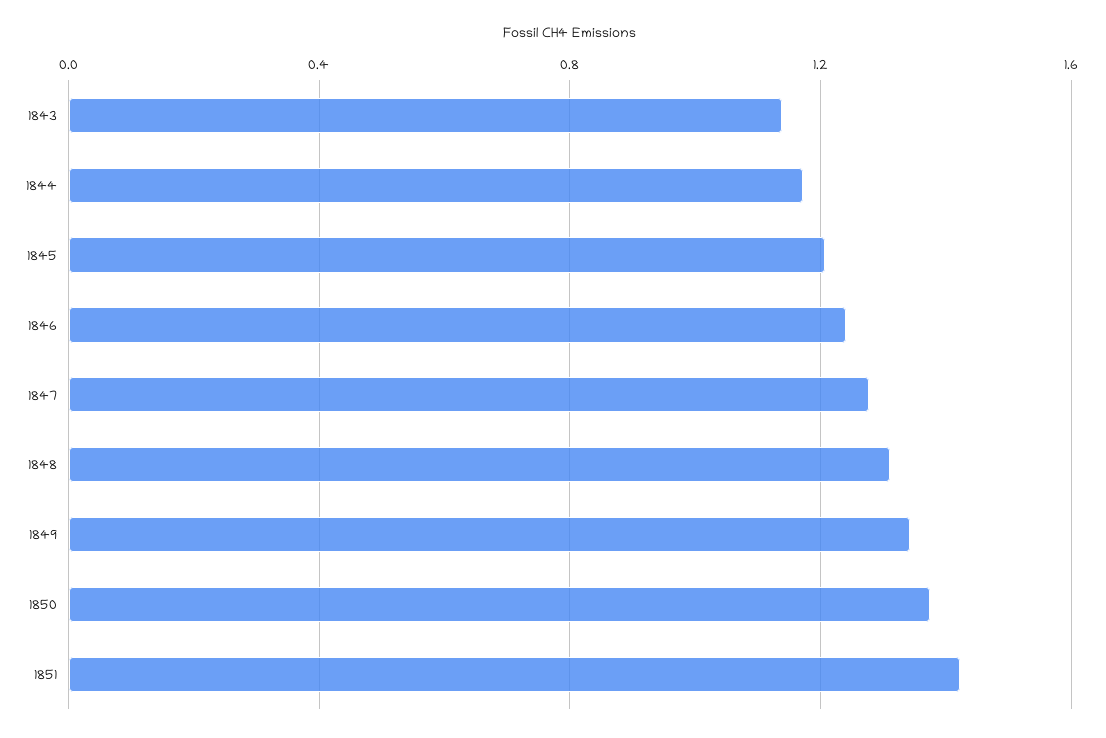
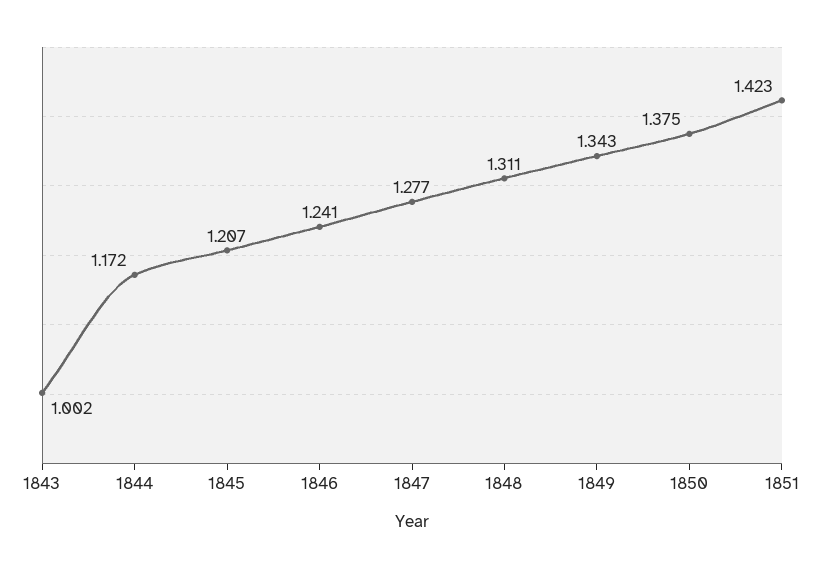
1843: 1.15 -> 1.002

